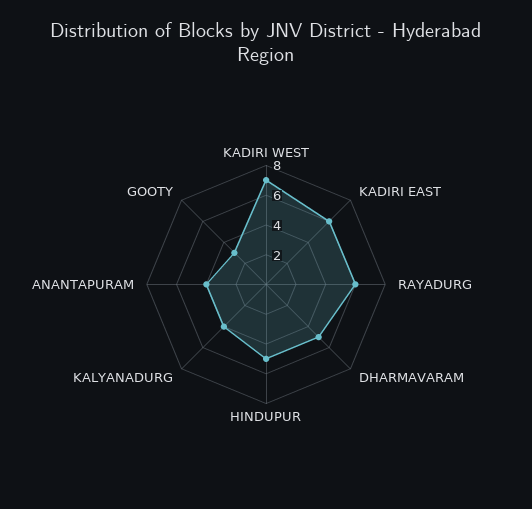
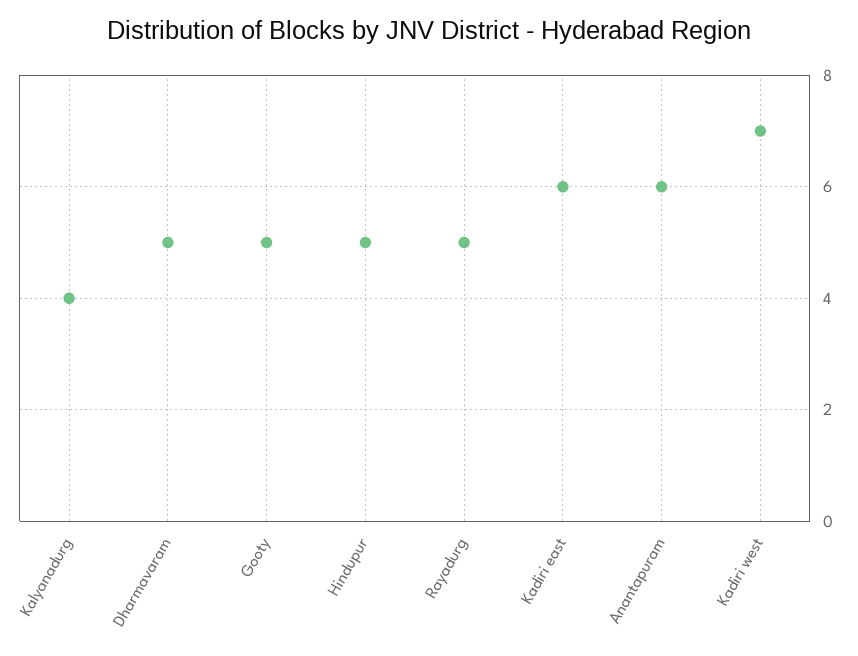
RAYADURG: 6 -> 5
ANANTAPURAM: 4 -> 6
GOOTY: 3 -> 5

